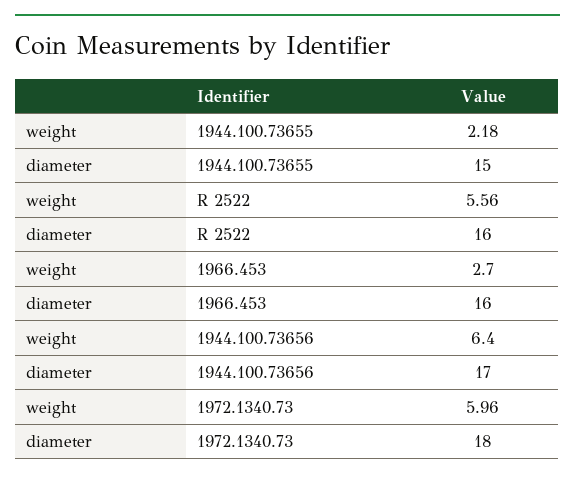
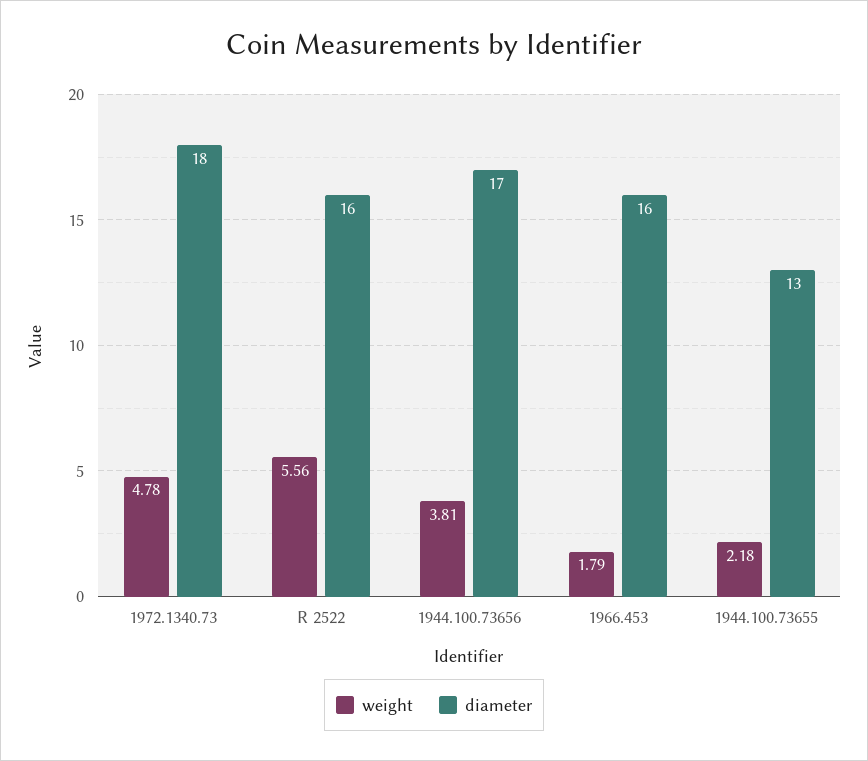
diameter, 1944.100.73655: 15 -> 13
weight, 1966.453: 2.7 -> 1.79
weight, 1944.100.73656: 6.4 -> 3.81
weight, 1972.1340.73: 5.96 -> 4.78

